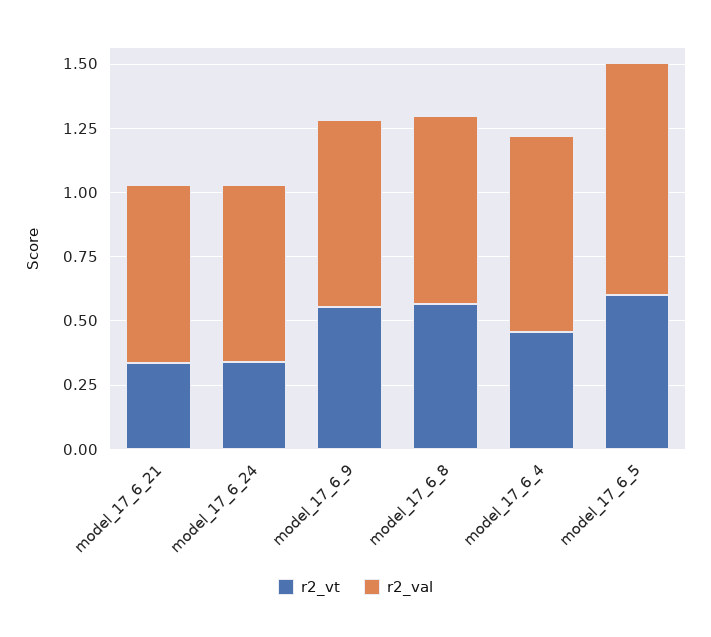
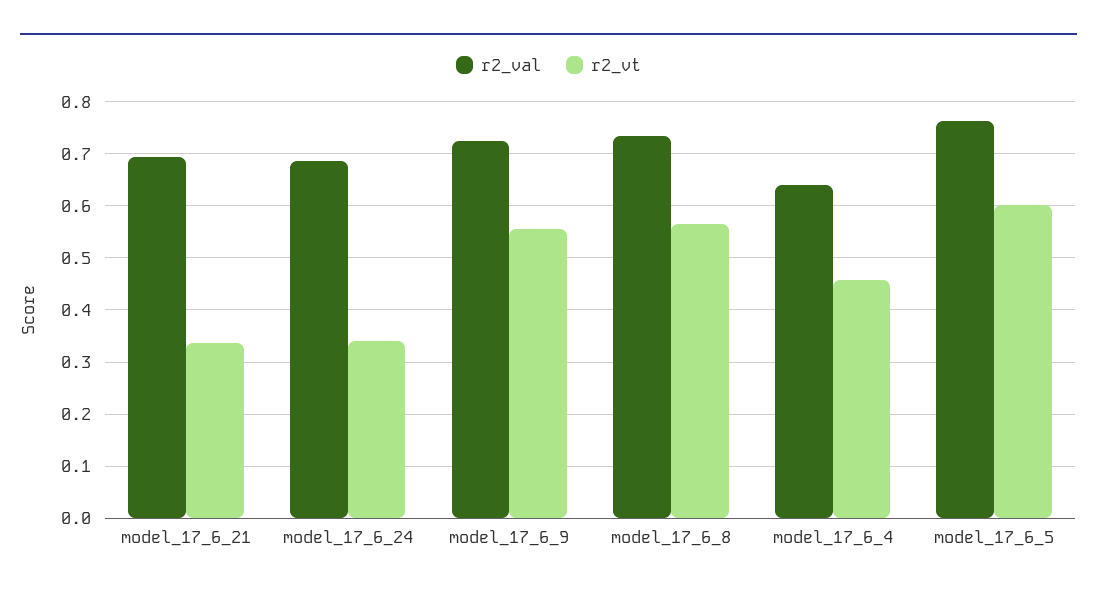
r2_val, model_17_6_4: 0.75 -> 0.64
r2_val, model_17_6_5: 0.9 -> 0.76

